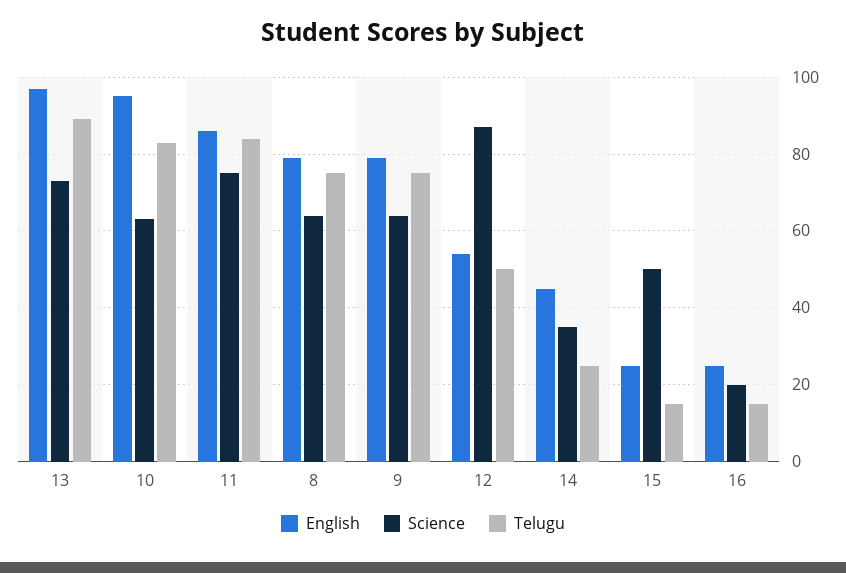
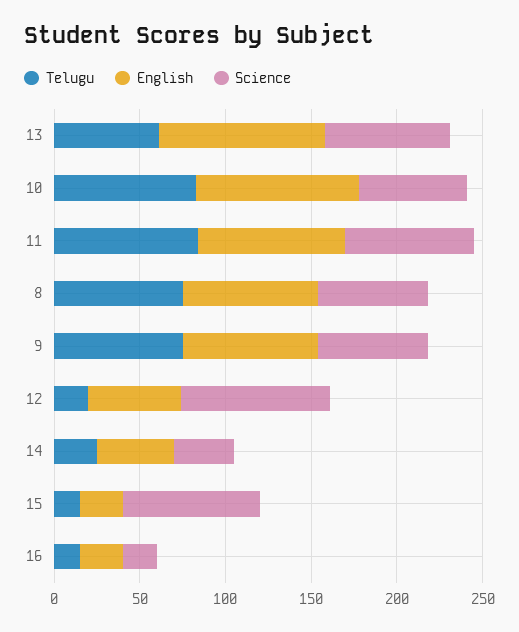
Telugu, 13: 90 -> 60
Telugu, 12: 50 -> 20
Science, 15: 50 -> 80

